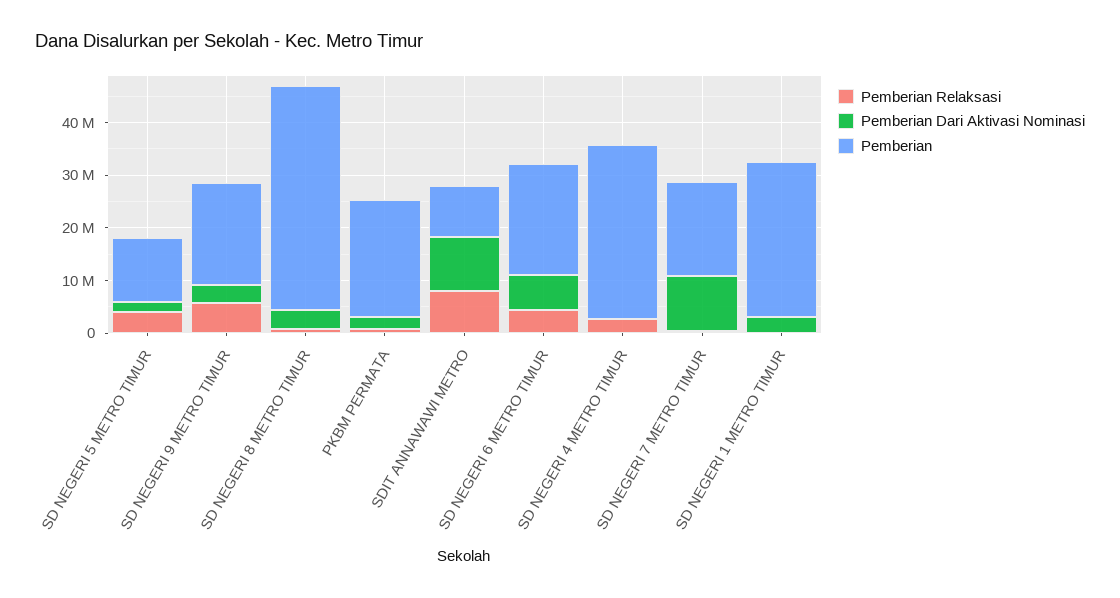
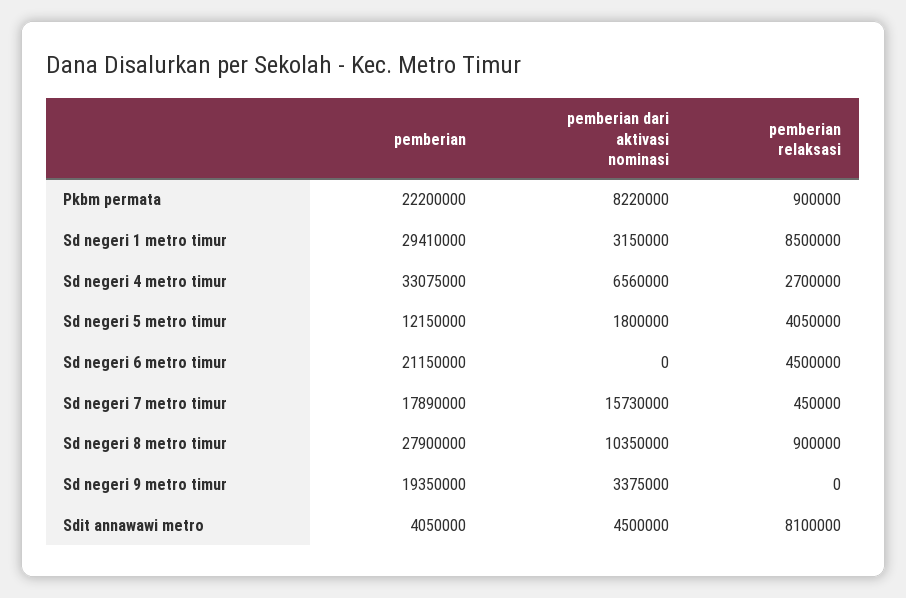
Pemberian Relaksasi, SD NEGERI 9 METRO TIMUR: 6000000 -> 0
Pemberian Dari Aktivasi Nominasi, SD NEGERI 8 METRO TIMUR: 4000000 -> 10350000
Pemberian, SD NEGERI 8 METRO TIMUR: 42000000 -> 27900000
Pemberian Dari Aktivasi Nominasi, PKBM PERMATA: 2000000 -> 8220000
Pemberian Dari Aktivasi Nominasi, SDIT ANNAWAWI METRO: 10000000 -> 4500000
Pemberian, SDIT ANNAWAWI METRO: 10000000 -> 4050000
Pemberian Dari Aktivasi Nominasi, SD NEGERI 6 METRO TIMUR: 6000000 -> 0
Pemberian Dari Aktivasi Nominasi, SD NEGERI 4 METRO TIMUR: 0 -> 6560000
Pemberian Dari Aktivasi Nominasi, SD NEGERI 7 METRO TIMUR: 10000000 -> 15730000
Pemberian Relaksasi, SD NEGERI 1 METRO TIMUR: 0 -> 8500000

